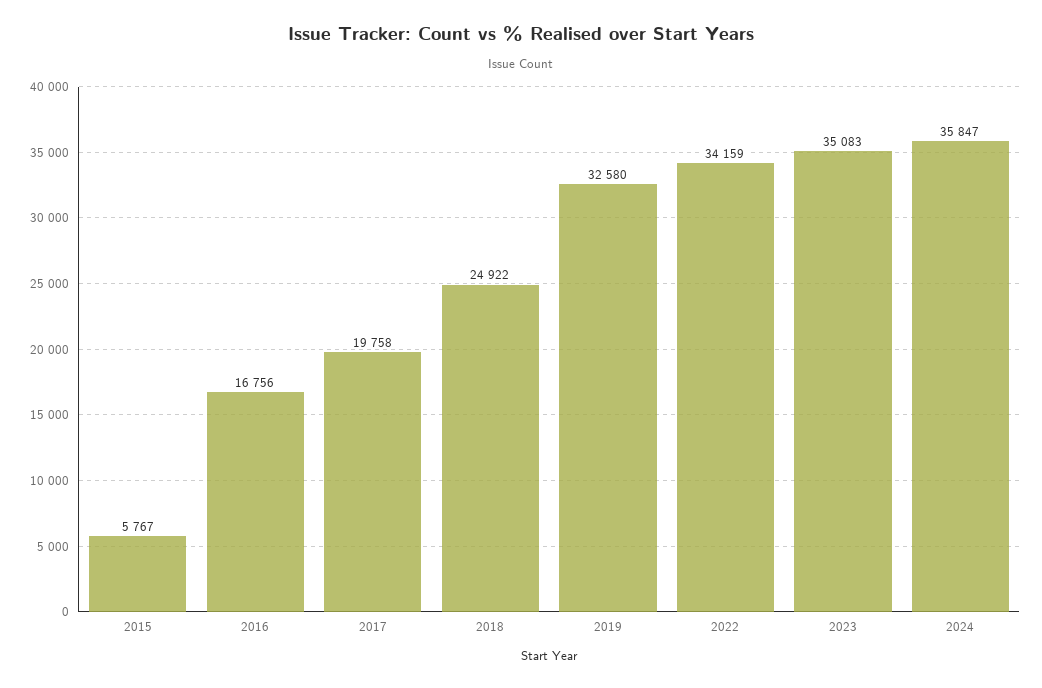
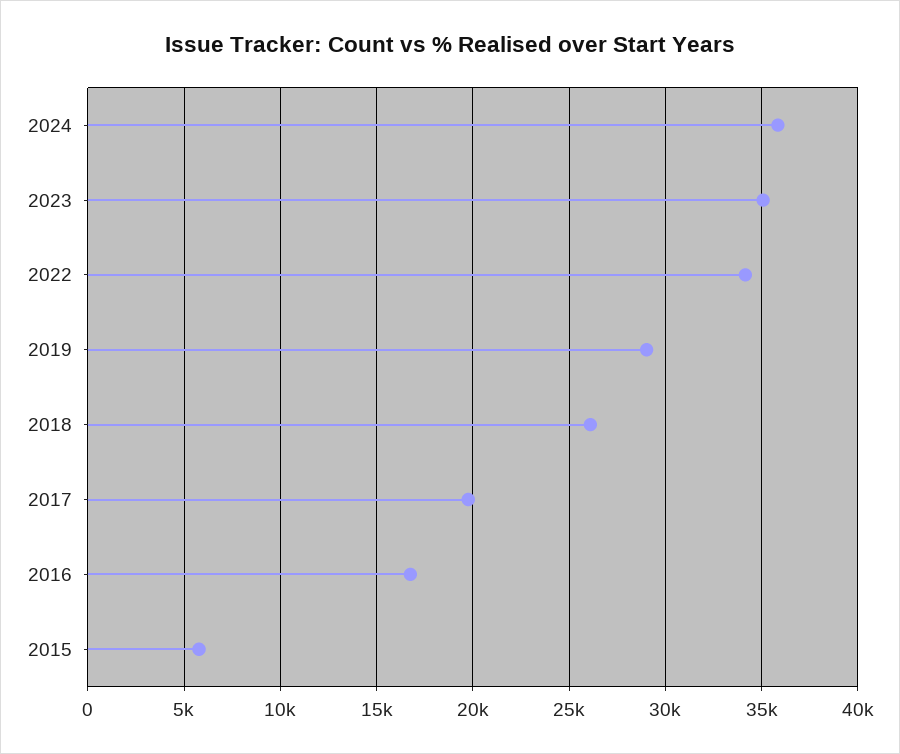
2018: 24922 -> 26000
2019: 32580 -> 29000

